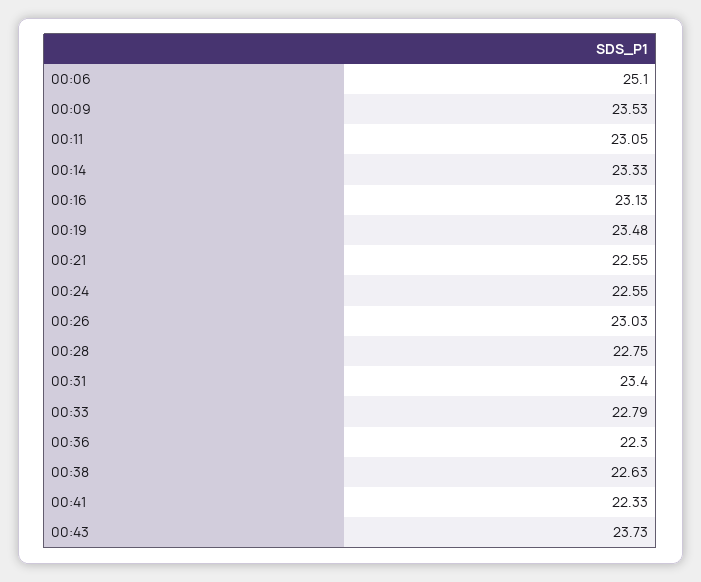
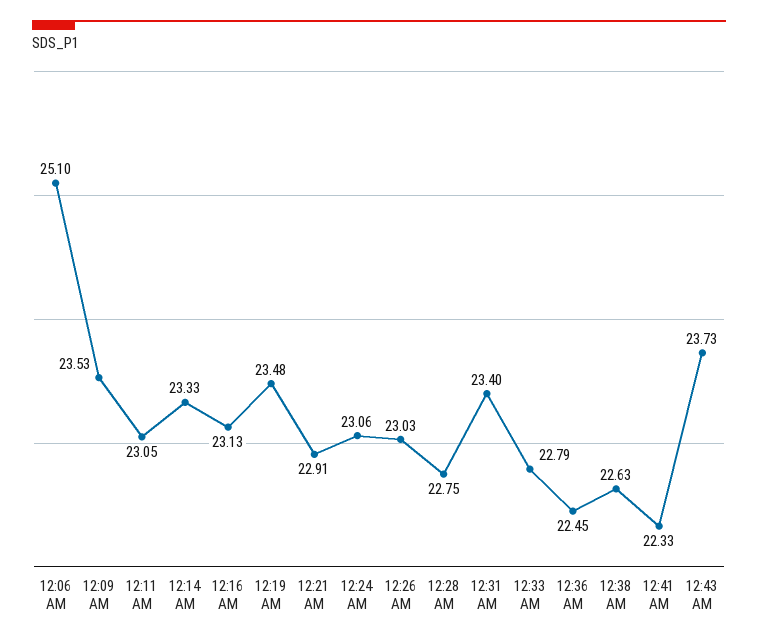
00:21: 22.55 -> 22.91
00:24: 22.55 -> 23.06
00:36: 22.3 -> 22.45

